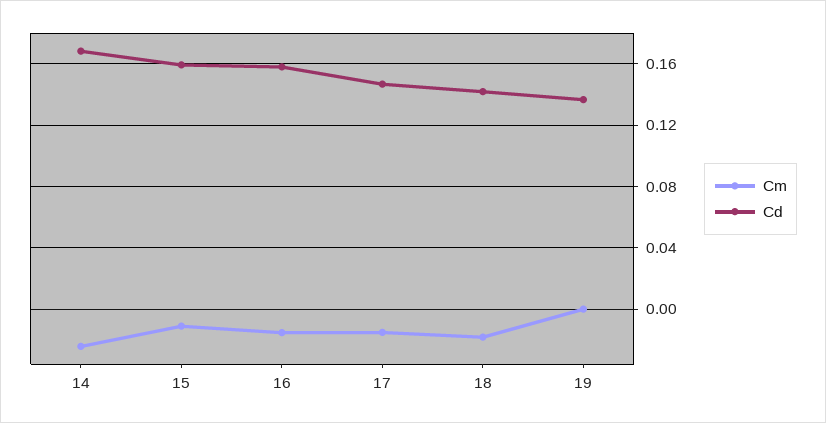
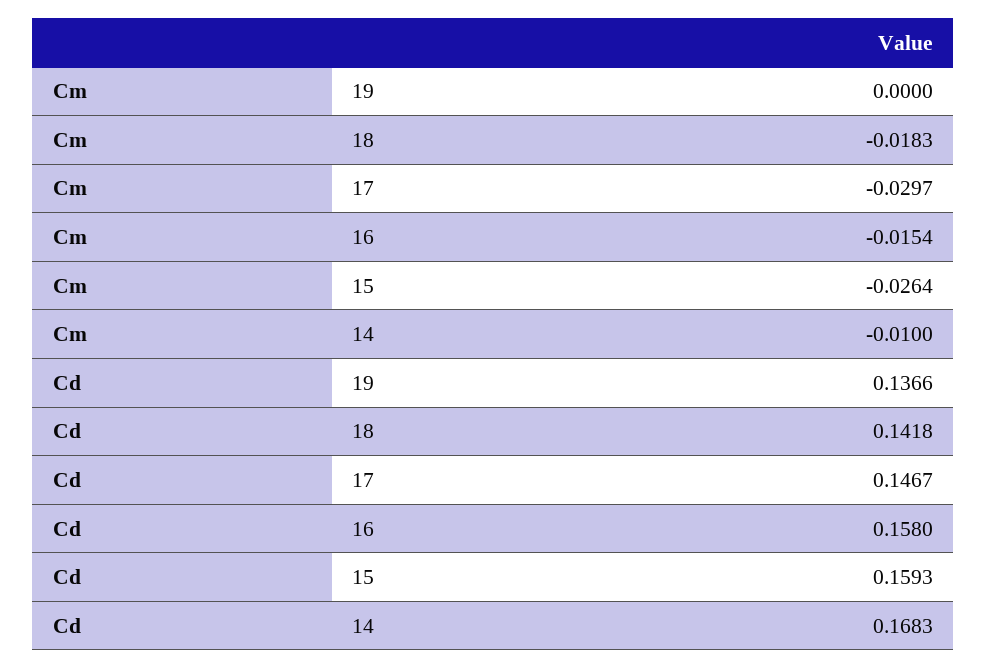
Cm, 14: -0.025 -> -0.01
Cm, 15: -0.01 -> -0.0264
Cm, 17: -0.015 -> -0.0297

